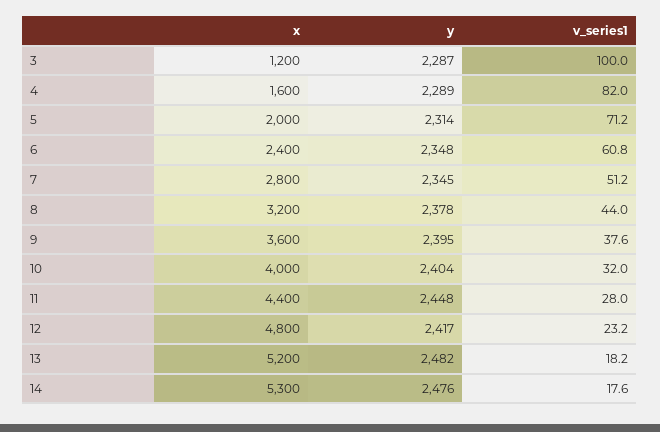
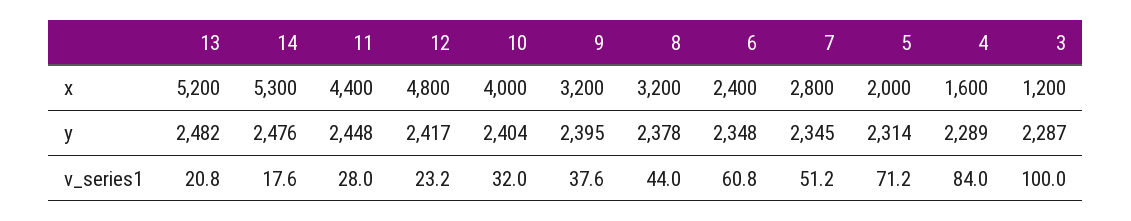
v_series1, 4: 82 -> 84
x, 9: 3600 -> 3200
v_series1, 13: 18.2 -> 20.8

